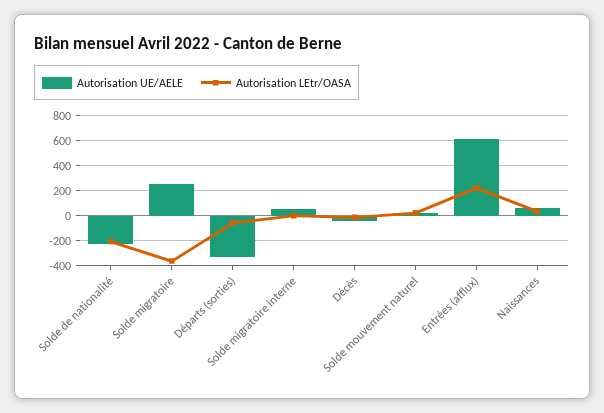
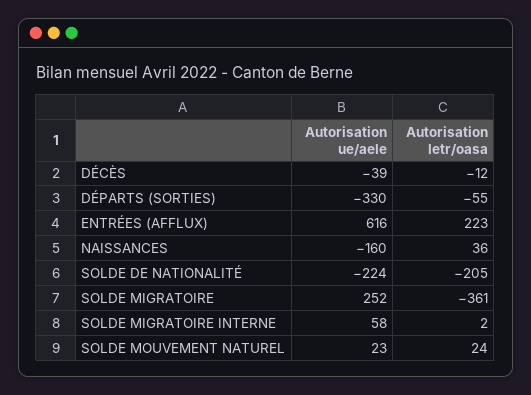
Autorisation UE/AELE, Naissances: 50 -> -160

